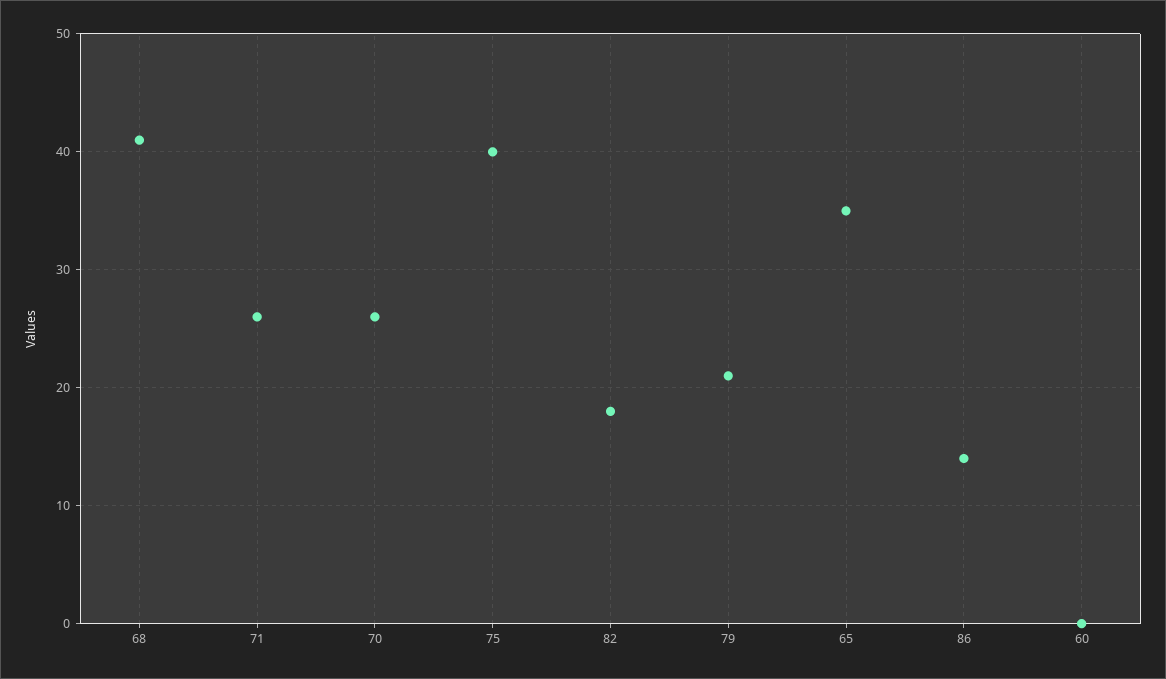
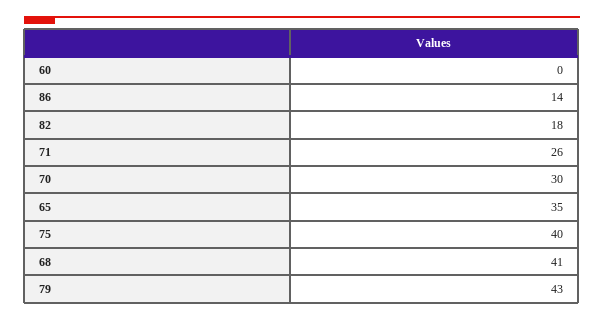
70: 26 -> 30
79: 21 -> 43

